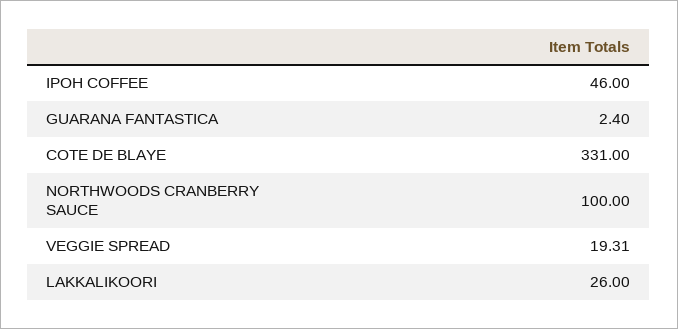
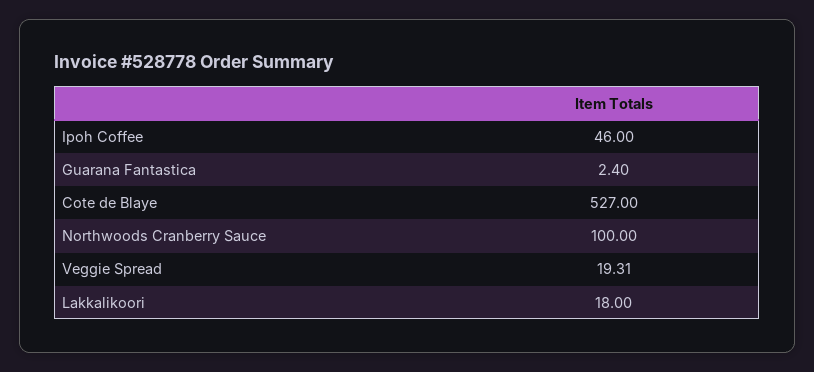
COTE DE BLAYE: 331 -> 527
LAKKALIKOORI: 26 -> 18

